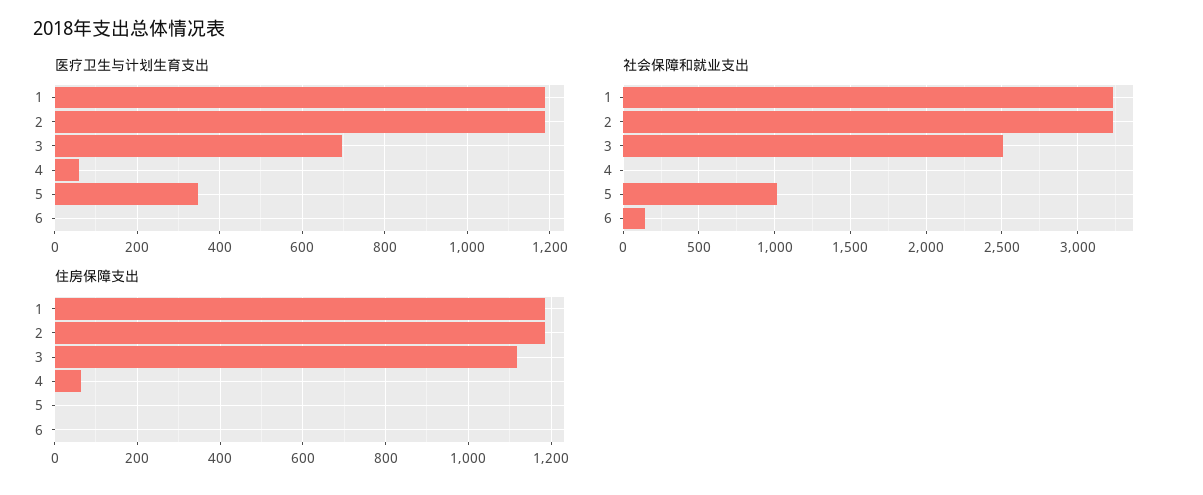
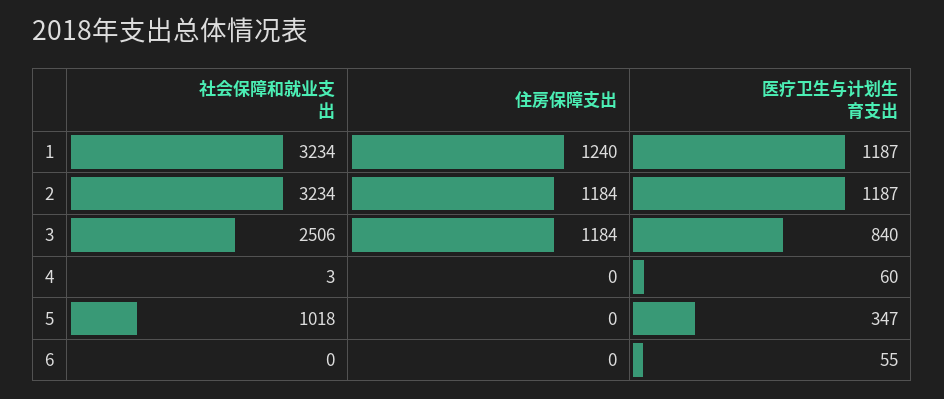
医疗卫生与计划生育支出, 3: 700 -> 840
医疗卫生与计划生育支出, 6: 0 -> 55
社会保障和就业支出, 6: 150 -> 0
住房保障支出, 1: 1180 -> 1240
住房保障支出, 3: 1120 -> 1184
住房保障支出, 4: 60 -> 0

